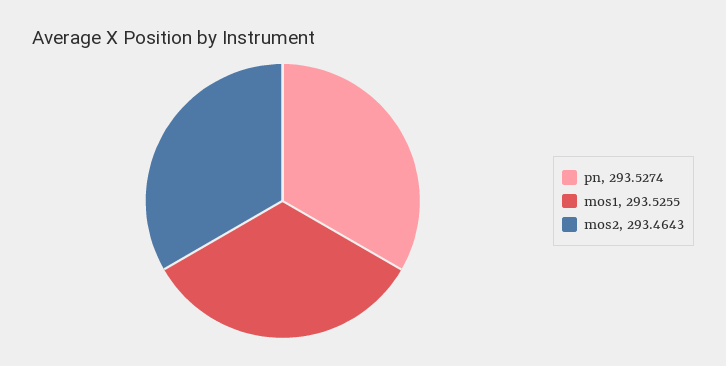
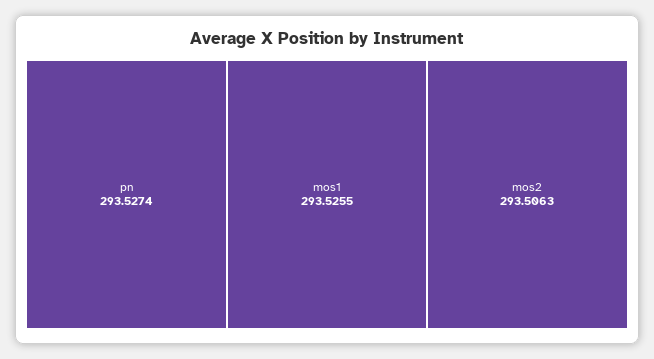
mos2: 293.4643 -> 293.5063

